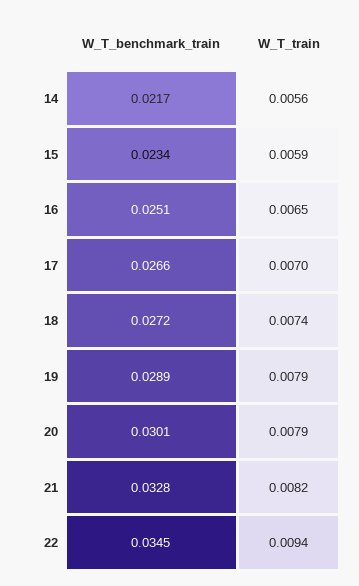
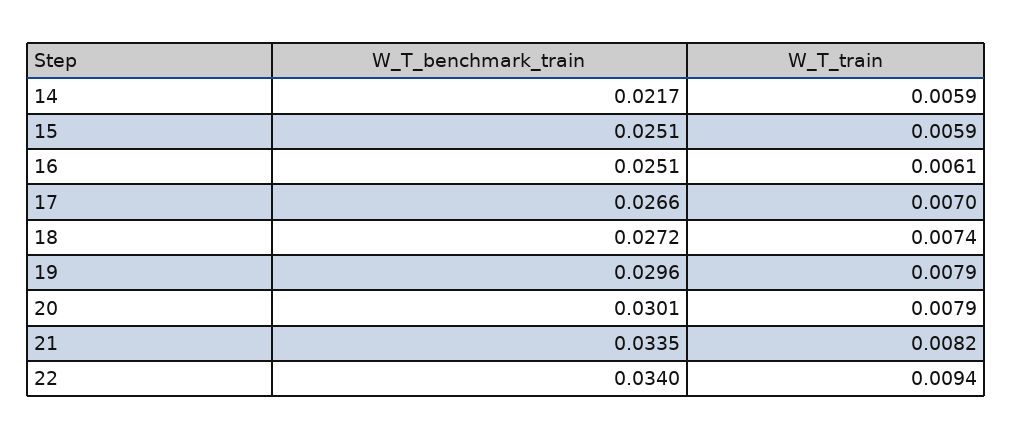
W_T_train, 14: 0.0056 -> 0.0059
W_T_benchmark_train, 15: 0.0234 -> 0.0251
W_T_train, 16: 0.0065 -> 0.0061
W_T_benchmark_train, 19: 0.0289 -> 0.0296
W_T_benchmark_train, 21: 0.0328 -> 0.0335
W_T_benchmark_train, 22: 0.0345 -> 0.034

